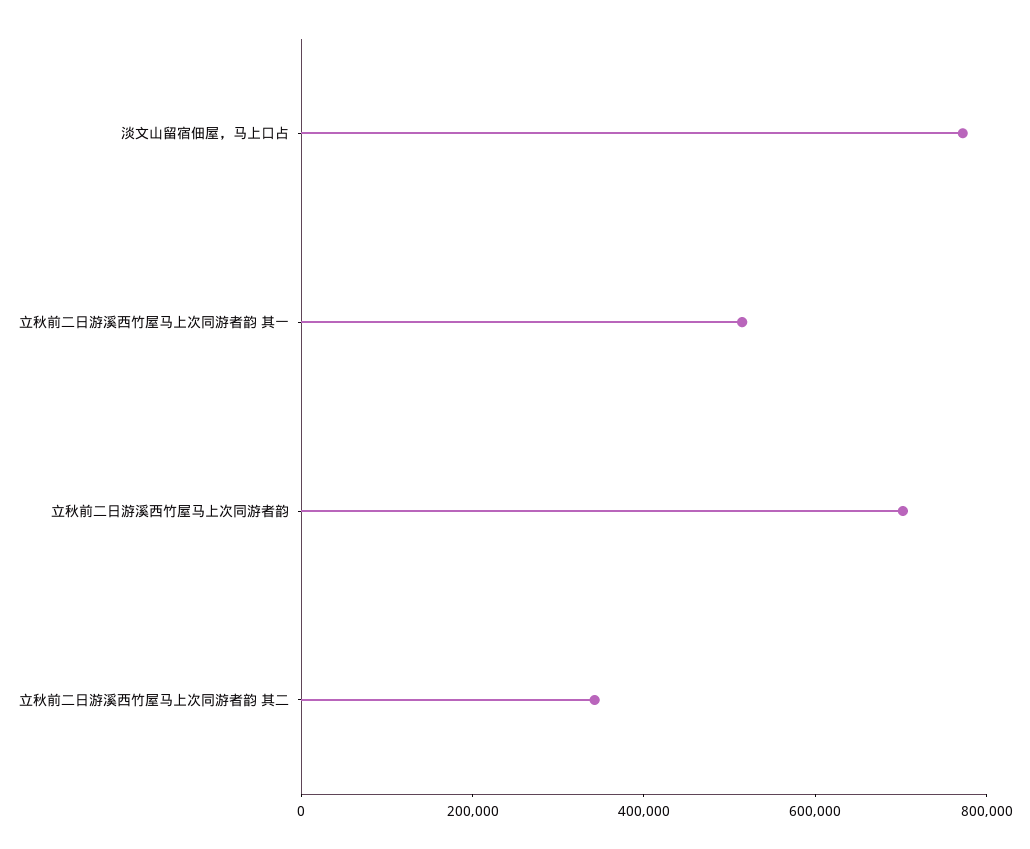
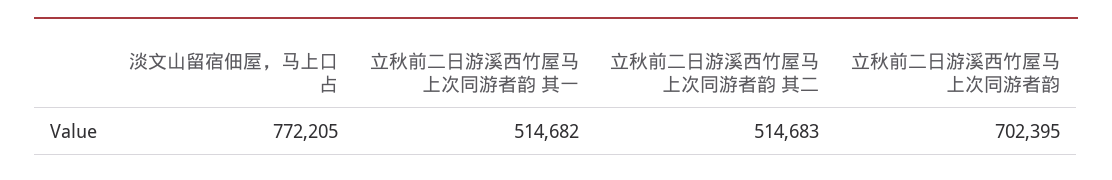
立秋前二日游溪西竹屋马上次同游者韵 其二: 350000 -> 514683

